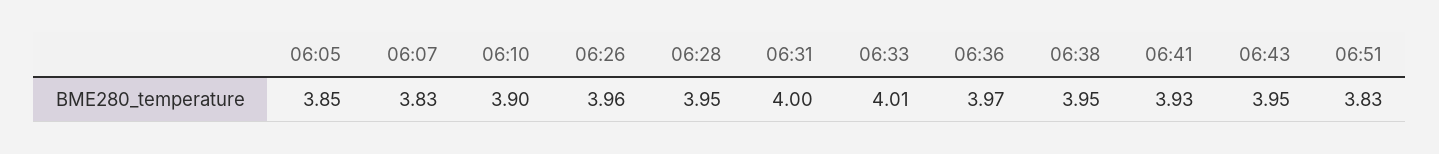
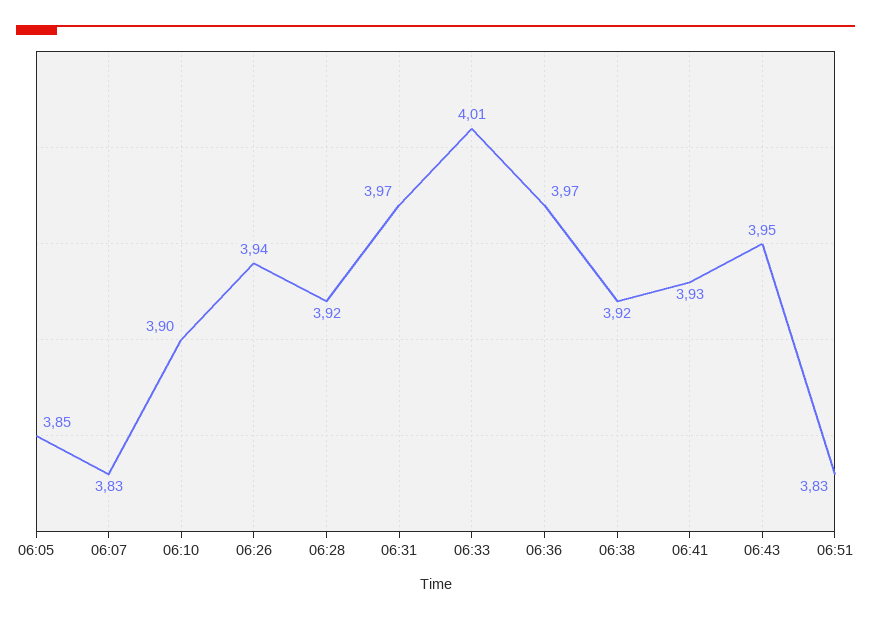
06:26: 3.96 -> 3.94
06:28: 3.95 -> 3.92
06:31: 4 -> 3.97
06:38: 3.95 -> 3.92

